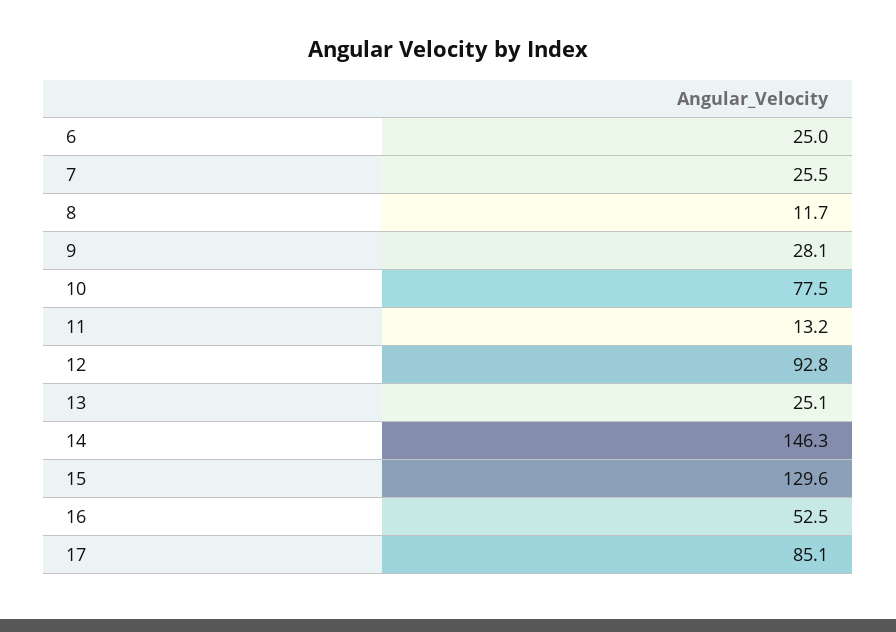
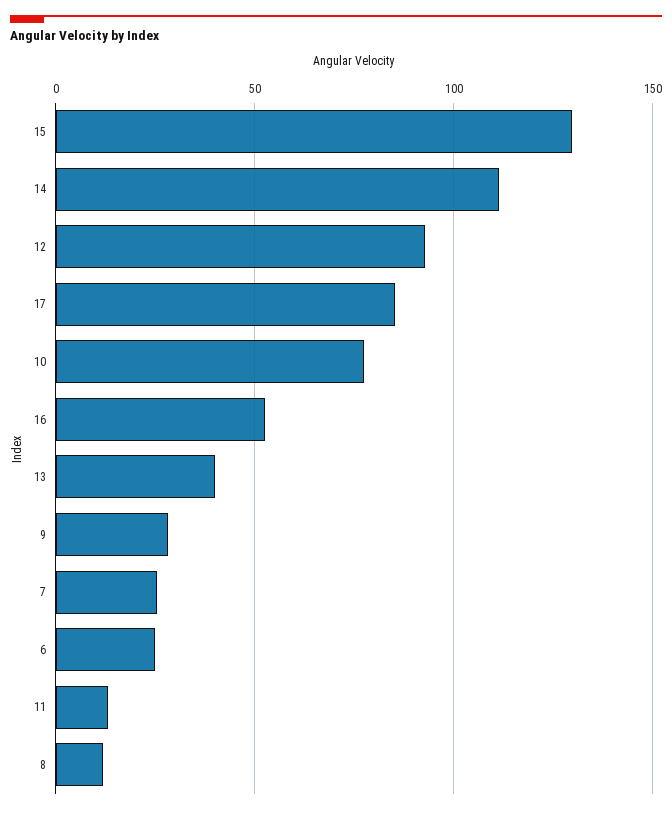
13: 25.1 -> 40
14: 146.3 -> 110

